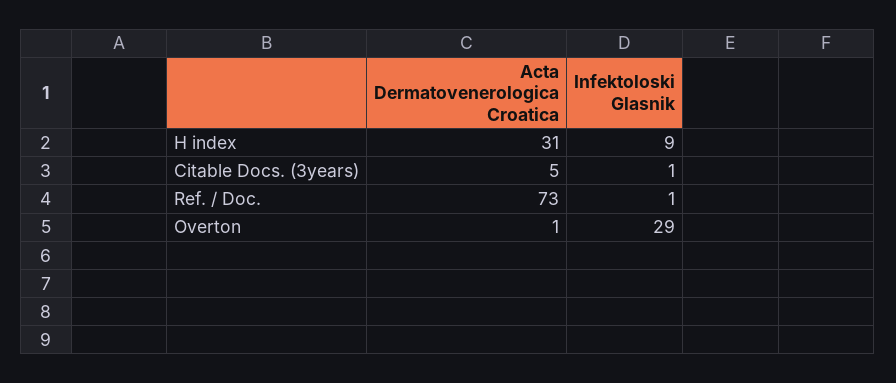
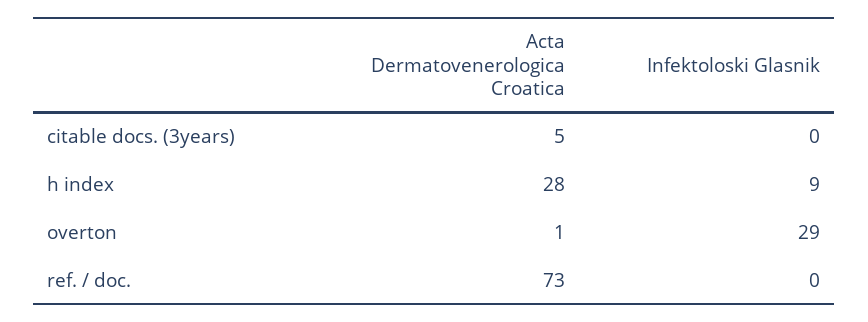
Acta Dermatovenerologica Croatica, H index: 31 -> 28
Infektoloski Glasnik, Citable Docs. (3years): 1 -> 0
Infektoloski Glasnik, Ref. / Doc.: 1 -> 0

